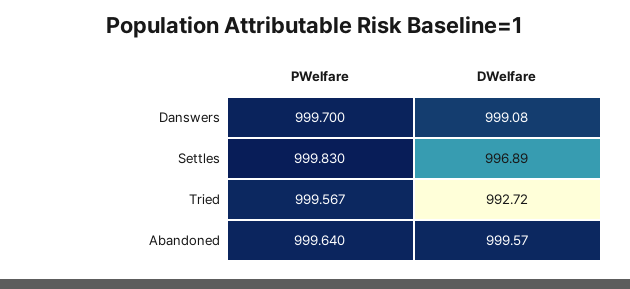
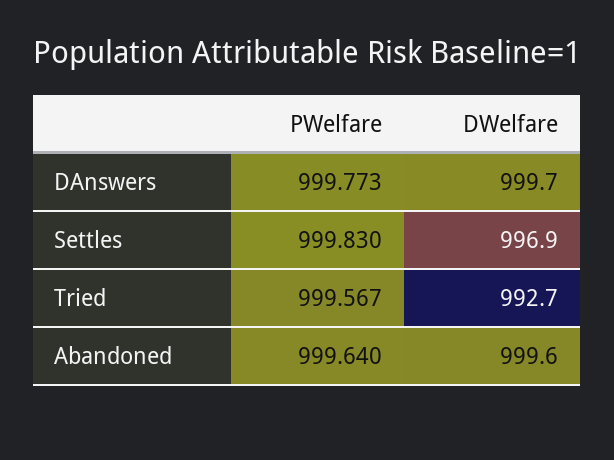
PWelfare, Danswers: 999.7 -> 999.773
DWelfare, Danswers: 999.08 -> 999.7

